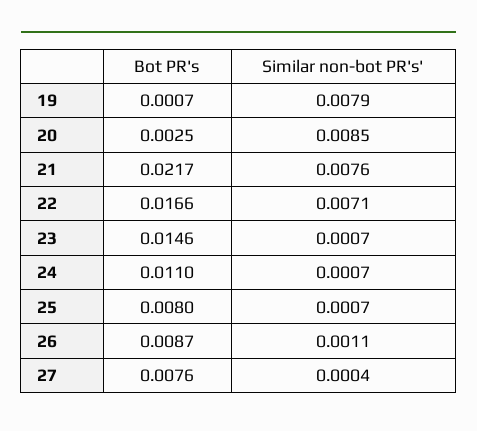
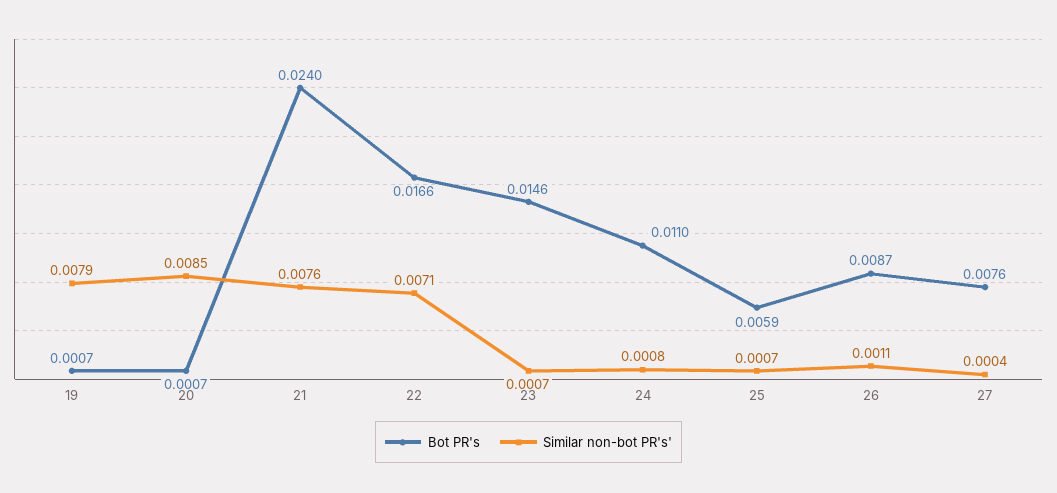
Bot PR's, 20: 0.0025 -> 0.0007
Bot PR's, 21: 0.0217 -> 0.024
Similar non-bot PR's', 24: 0.0007 -> 0.0008
Bot PR's, 25: 0.008 -> 0.0059

